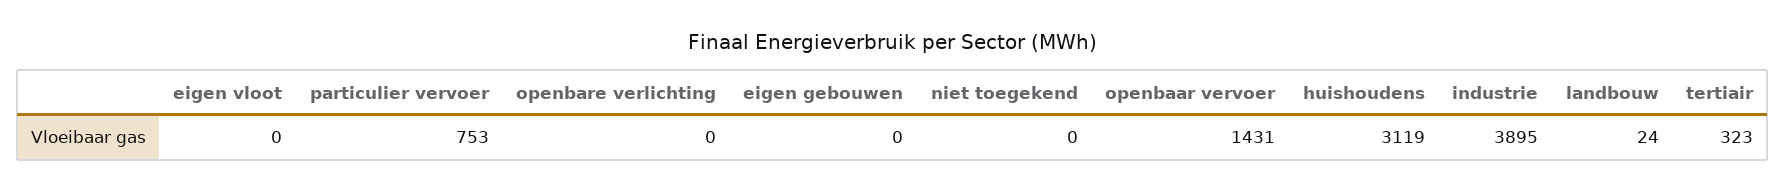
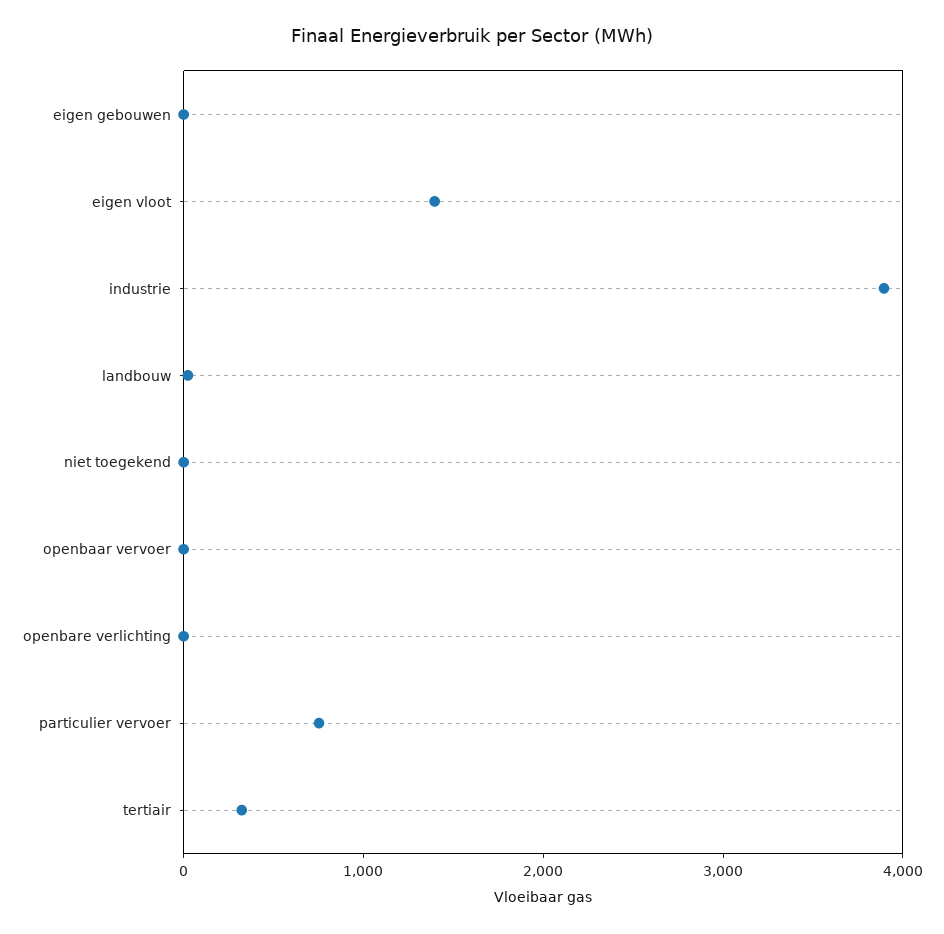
eigen vloot: 0 -> 1400
openbaar vervoer: 1431 -> 0
huishoudens: 3119 -> none

